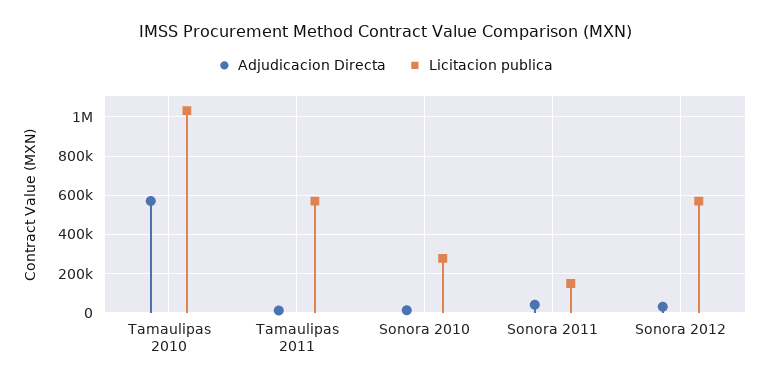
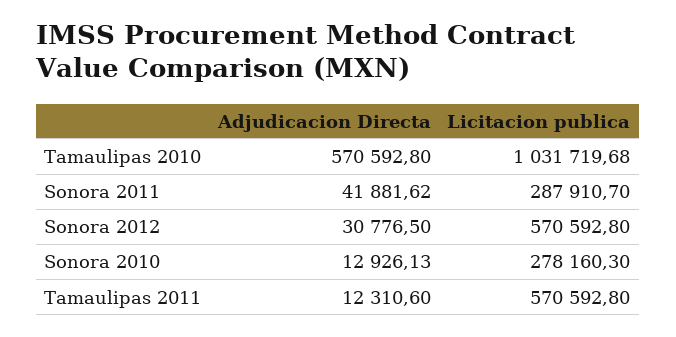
Licitacion publica, Sonora 2011: 150000 -> 287910.7

